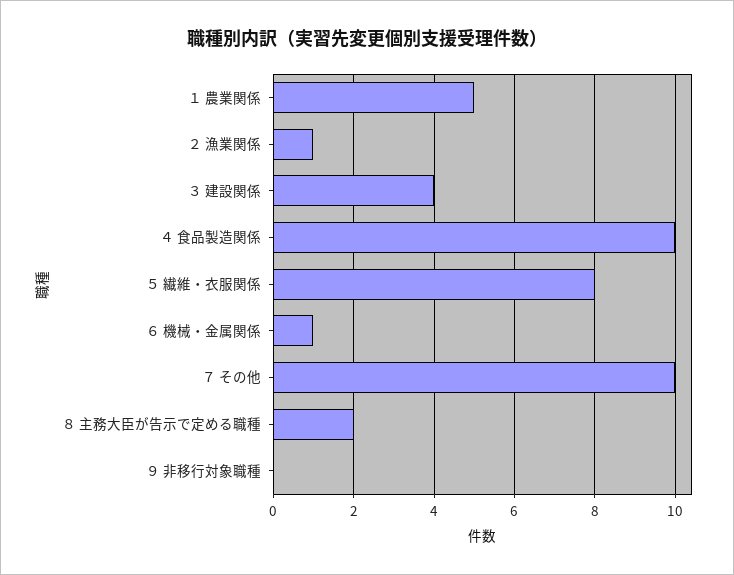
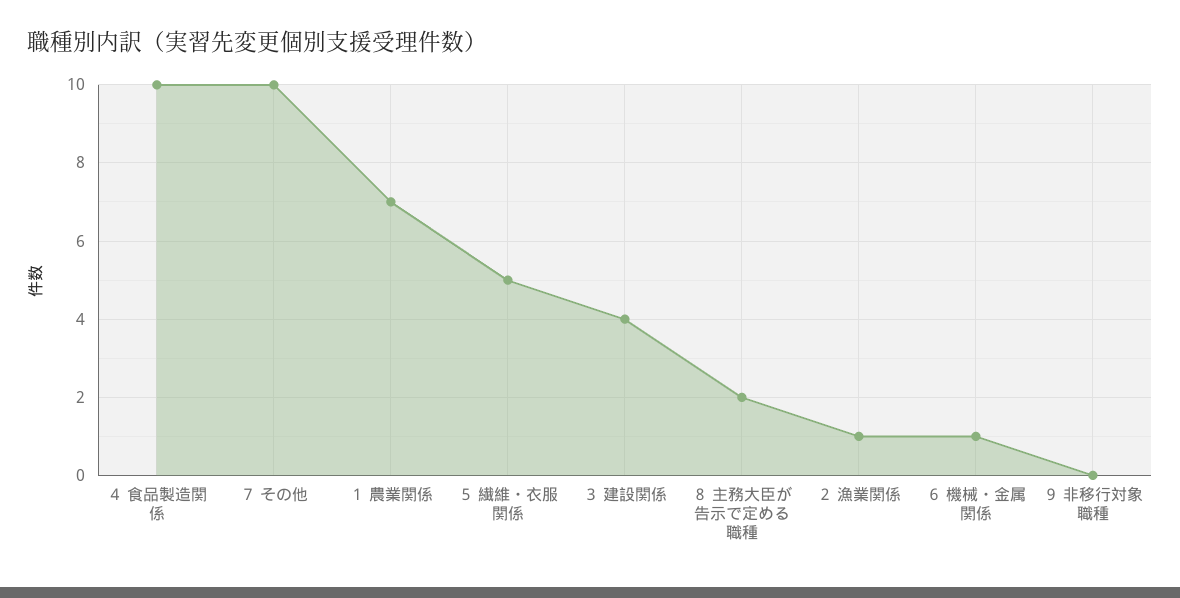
１ 農業関係: 5 -> 7
５ 繊維・衣服関係: 8 -> 5

